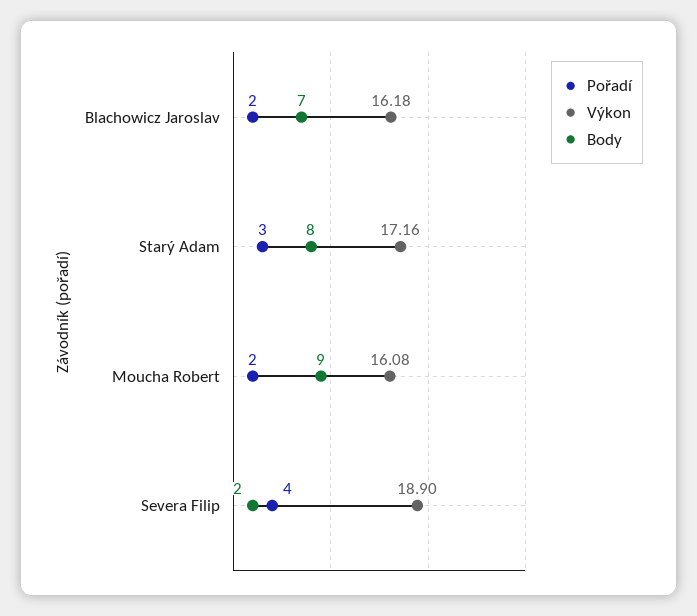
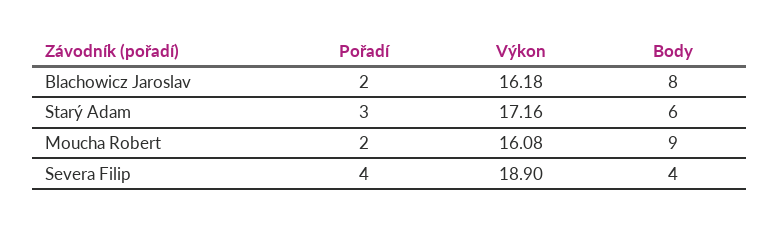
Body, Blachowicz Jaroslav: 7 -> 8
Body, Starý Adam: 8 -> 6
Body, Severa Filip: 2 -> 4

